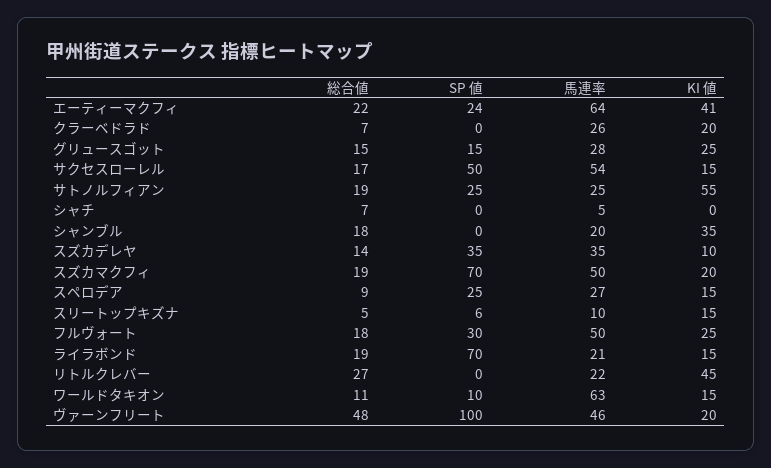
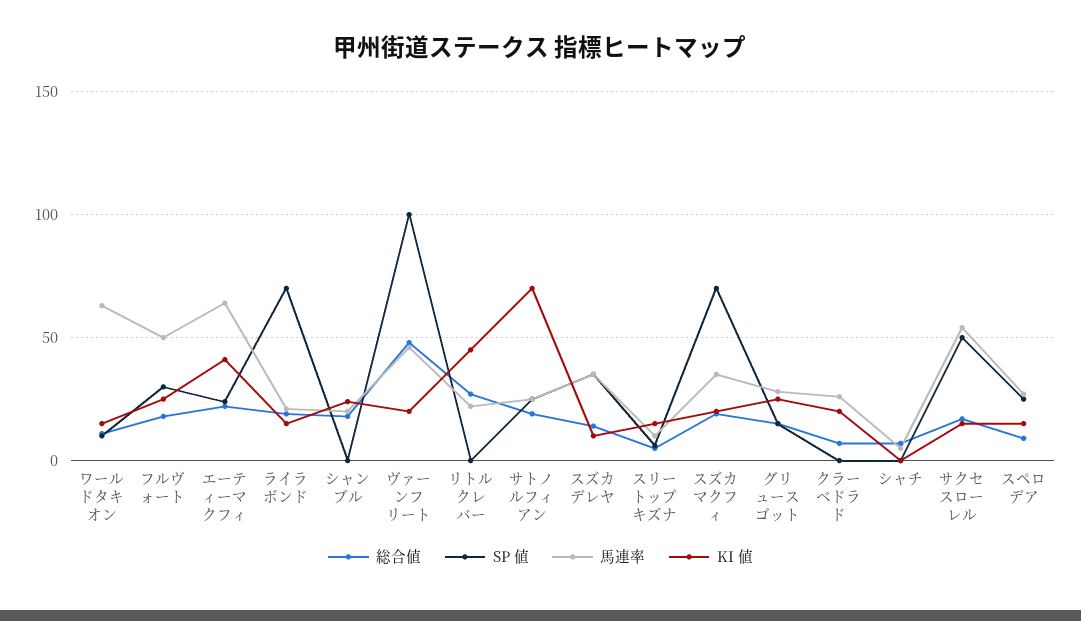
KI 値, サトノルフィアン: 55 -> 70
KI 値, シャンブル: 35 -> 25
馬連率, スズカマクフィ: 50 -> 35

